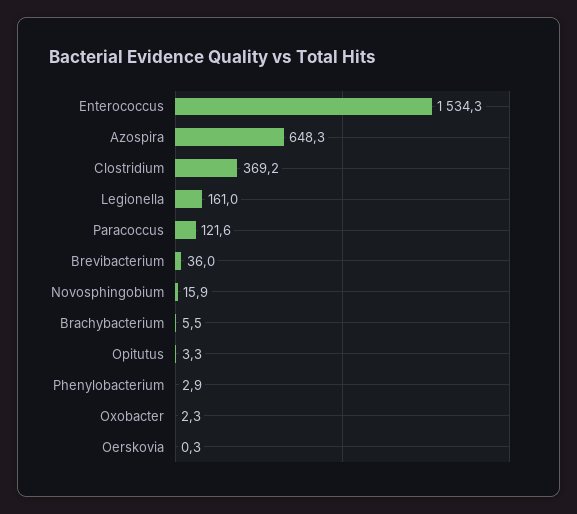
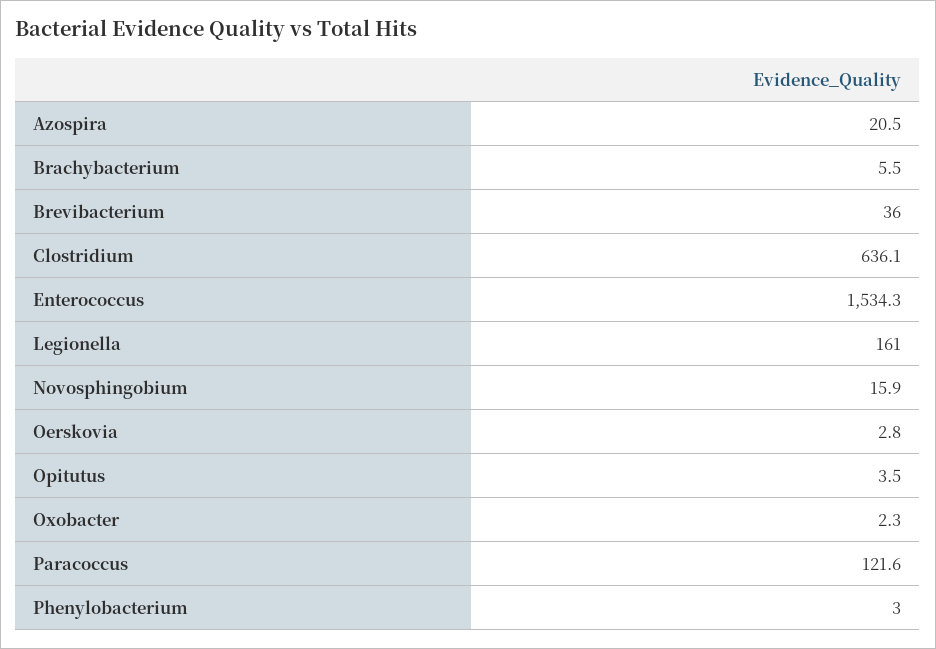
Azospira: 648.3 -> 20.5
Clostridium: 369.2 -> 636.1
Opitutus: 3.3 -> 3.5
Phenylobacterium: 2.9 -> 3
Oerskovia: 0.3 -> 2.8

